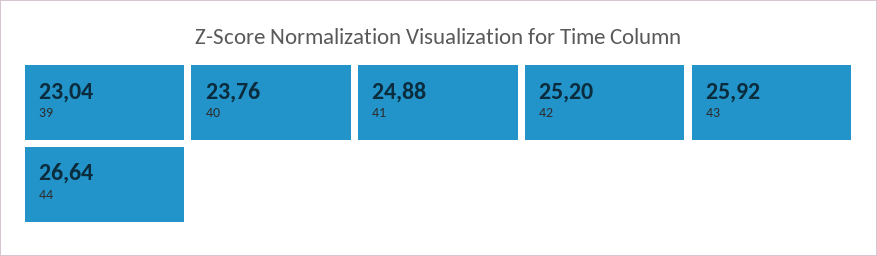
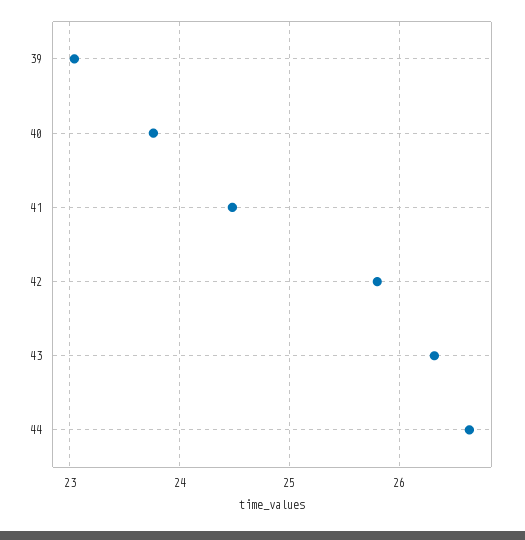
41: 24.88 -> 24.5
42: 25.2 -> 25.8
43: 25.92 -> 26.3

